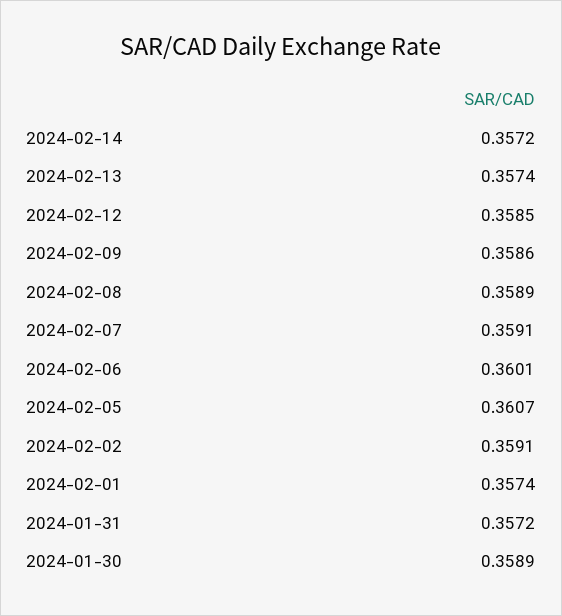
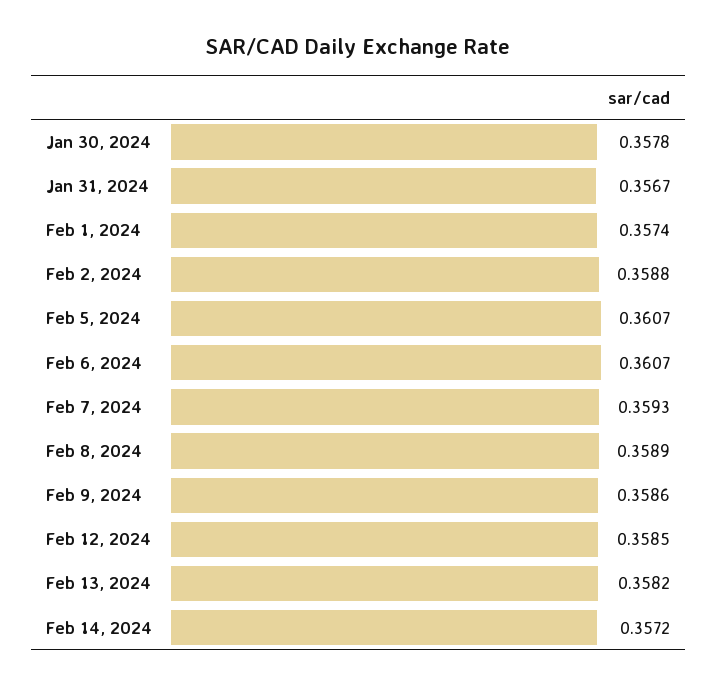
2024-02-13: 0.3574 -> 0.3582
2024-02-07: 0.3591 -> 0.3593
2024-02-06: 0.3601 -> 0.3607
2024-02-02: 0.3591 -> 0.3588
2024-01-31: 0.3572 -> 0.3567
2024-01-30: 0.3589 -> 0.3578

